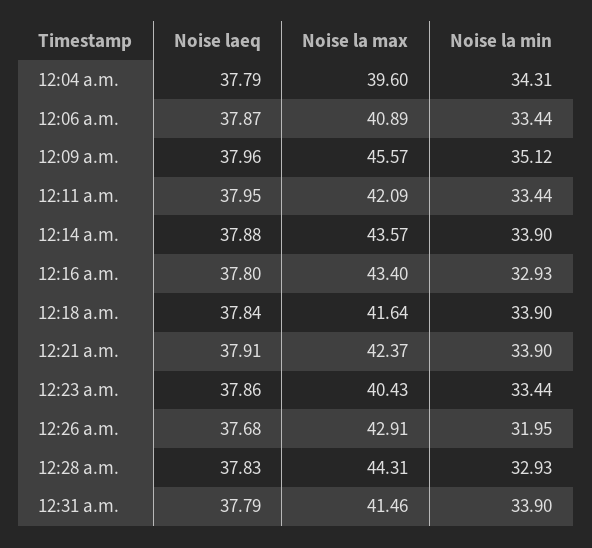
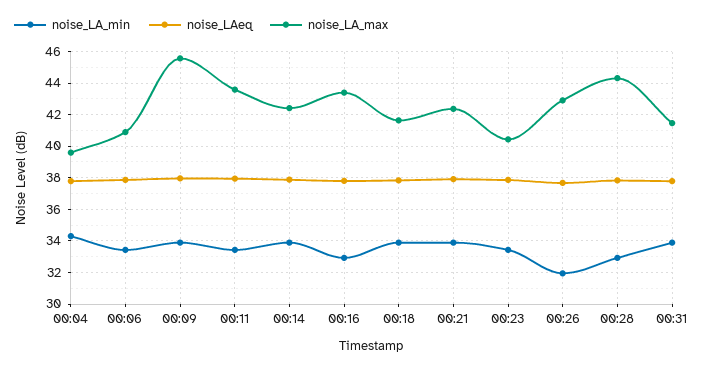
Noise la min, 12:09 a.m.: 35.12 -> 34
Noise la max, 12:11 a.m.: 42.09 -> 43.5
Noise la max, 12:14 a.m.: 43.57 -> 42.5

